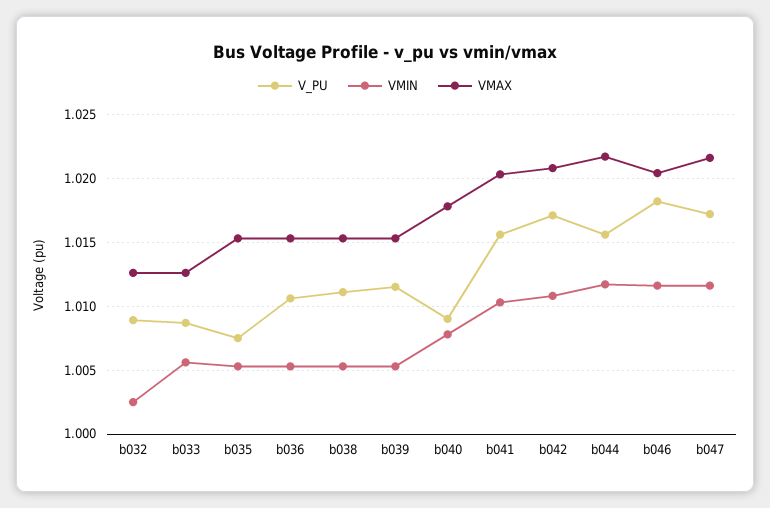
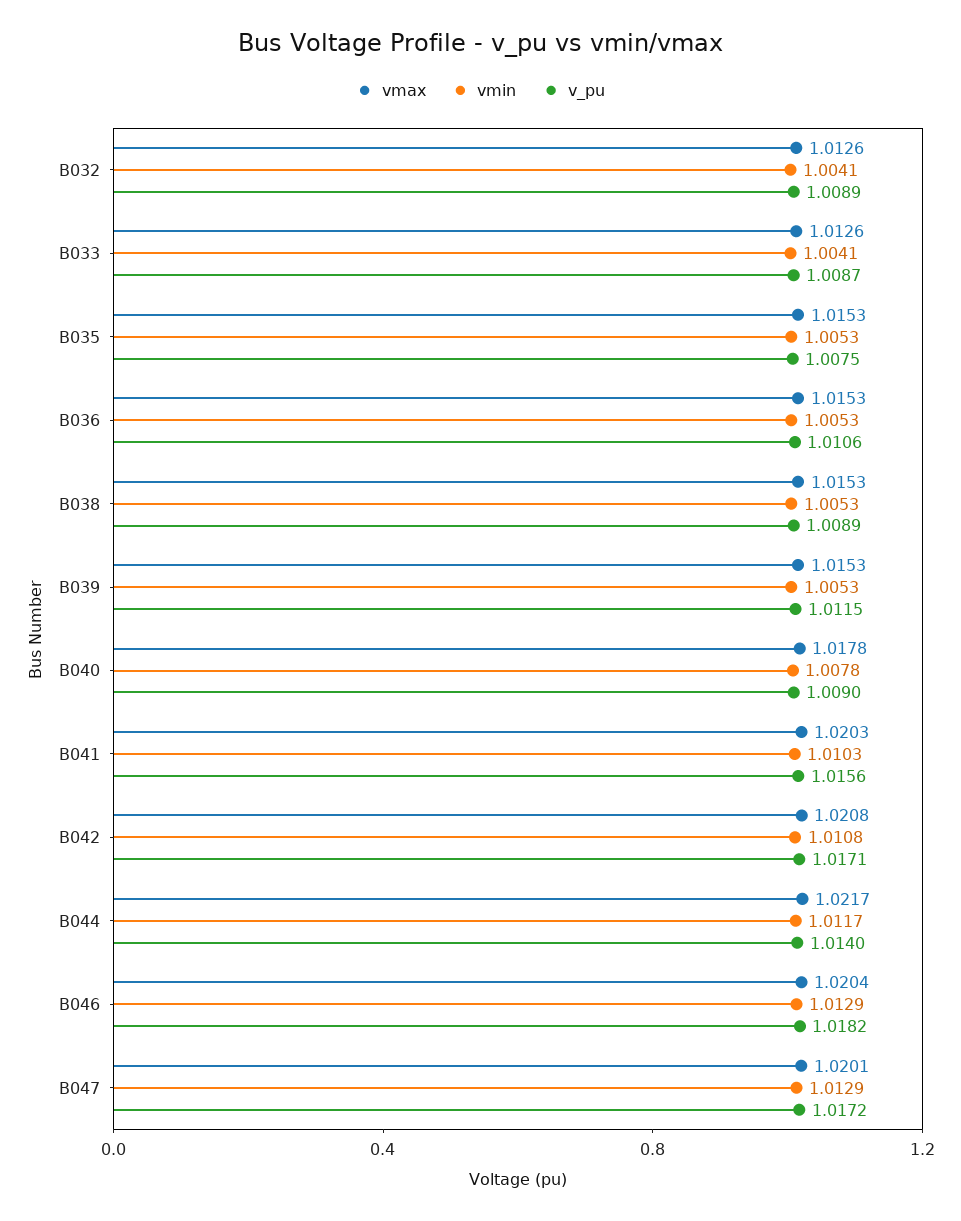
VMIN, b032: 1.0025 -> 1.0041
VMIN, b033: 1.0055 -> 1.0041
V_PU, b038: 1.011 -> 1.0089
V_PU, b044: 1.0155 -> 1.014
VMIN, b046: 1.0115 -> 1.0129
VMIN, b047: 1.0115 -> 1.0129
VMAX, b047: 1.0215 -> 1.0201

